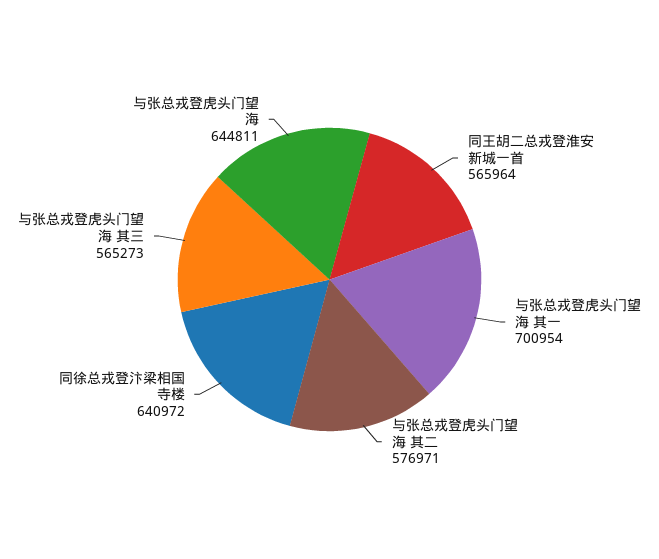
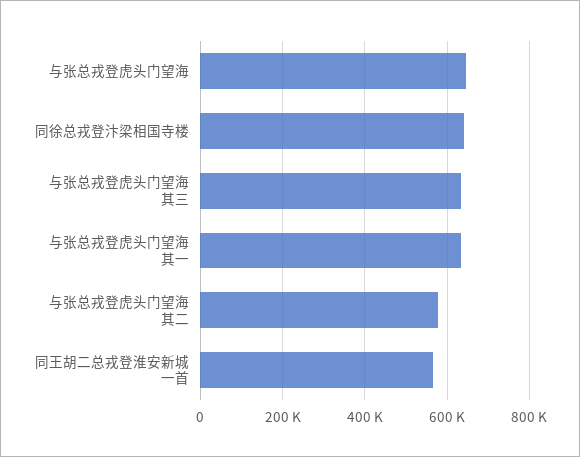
与张总戎登虎头门望海 其一: 700954 -> 640000
与张总戎登虎头门望海 其三: 565273 -> 640000

